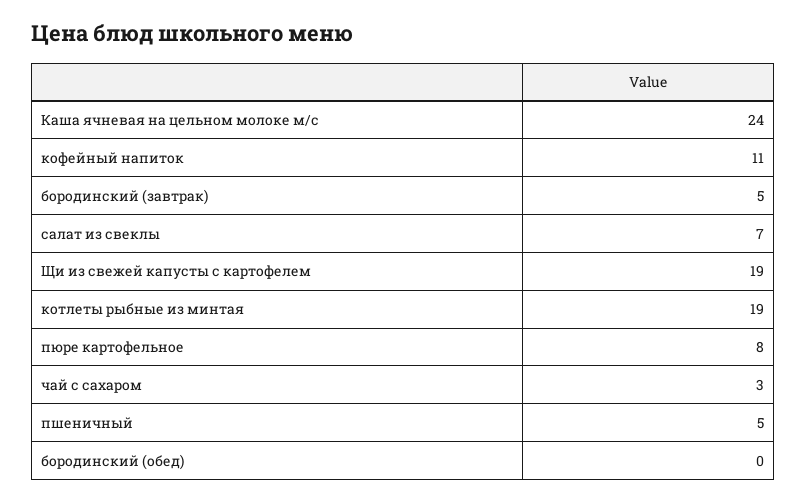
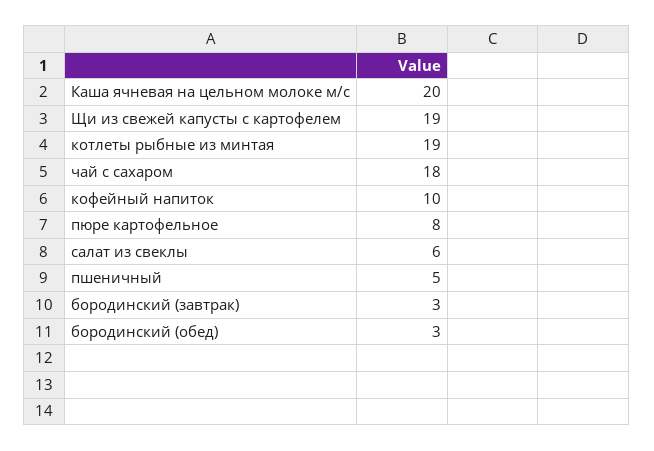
Каша ячневая на цельном молоке м/с: 24 -> 20
кофейный напиток: 11 -> 10
бородинский (завтрак): 5 -> 3
салат из свеклы: 7 -> 6
чай с сахаром: 3 -> 18
бородинский (обед): 0 -> 3

